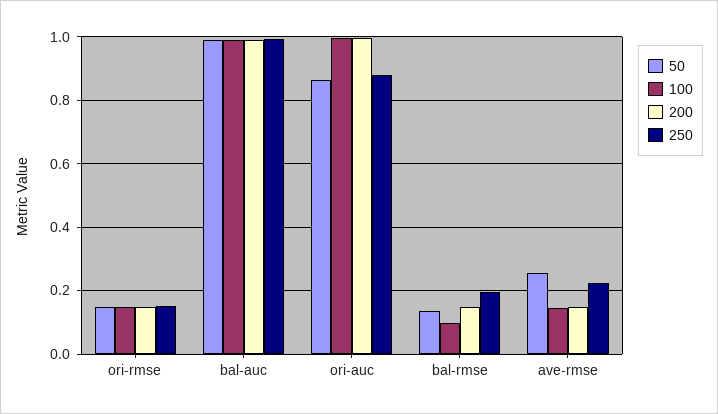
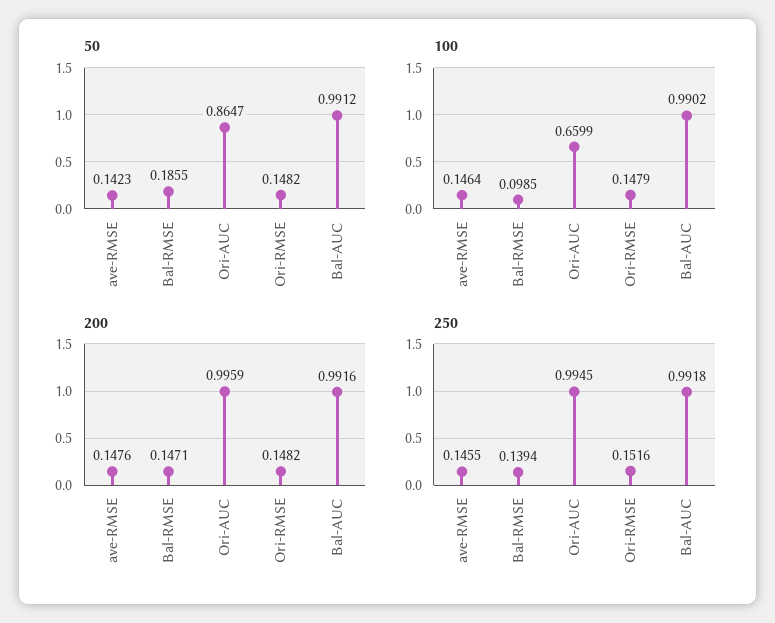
100, ori-auc: 1 -> 0.6599
250, ori-auc: 0.88 -> 0.9945
50, bal-rmse: 0.14 -> 0.1855
250, bal-rmse: 0.2 -> 0.1394
50, ave-rmse: 0.26 -> 0.1423
250, ave-rmse: 0.22 -> 0.1455

